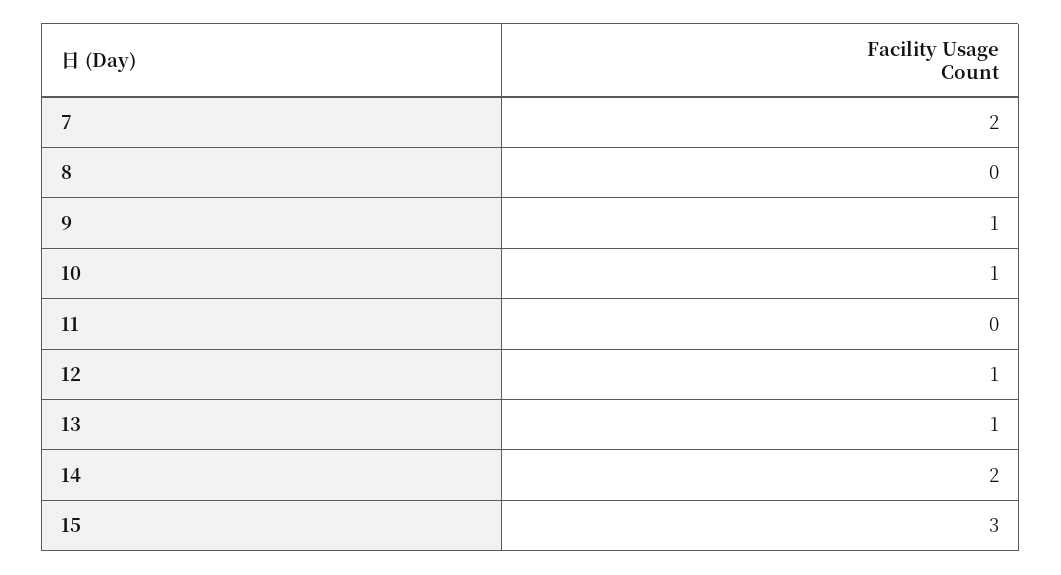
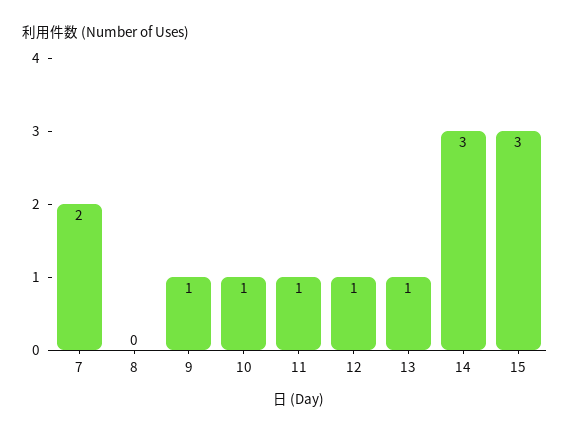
11: 0 -> 1
14: 2 -> 3

